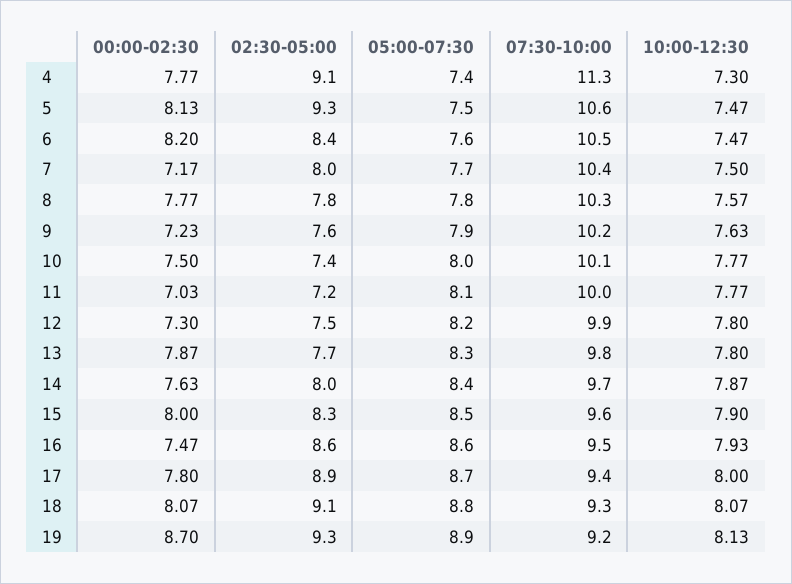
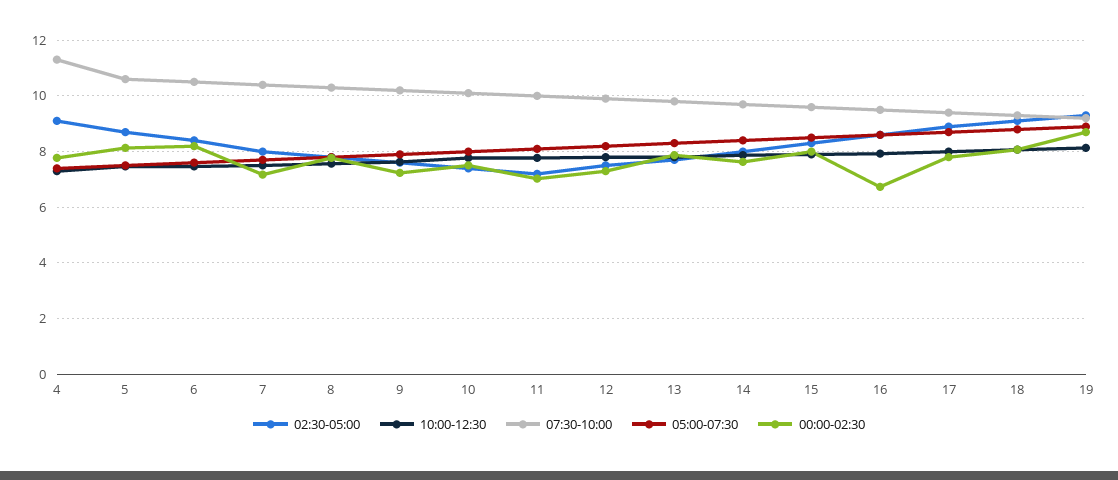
02:30-05:00, 5: 9.3 -> 8.75
00:00-02:30, 16: 7.47 -> 6.75

